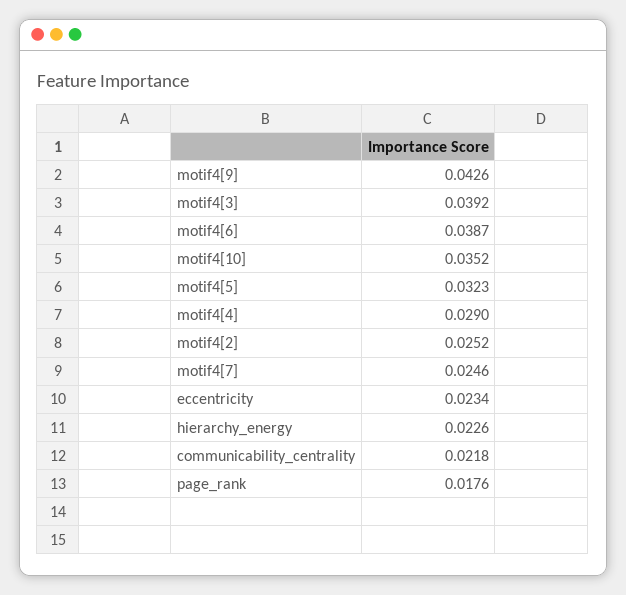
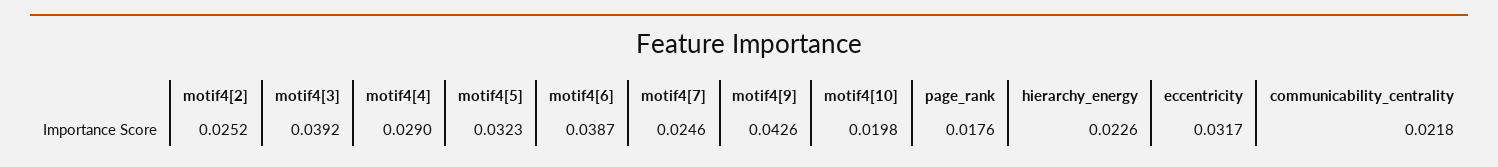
motif4[10]: 0.0352 -> 0.0198
eccentricity: 0.0234 -> 0.0317

